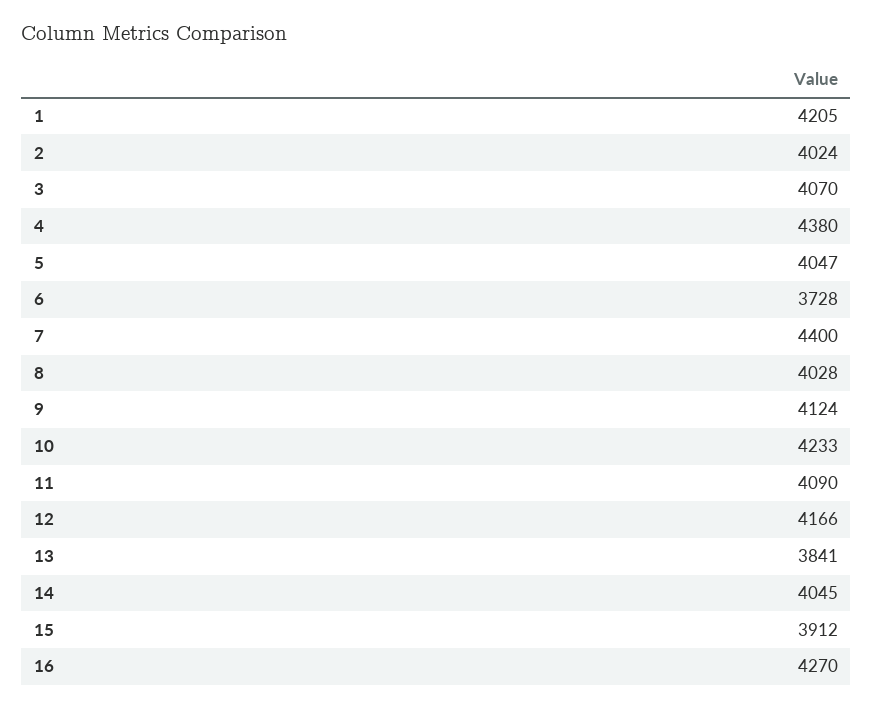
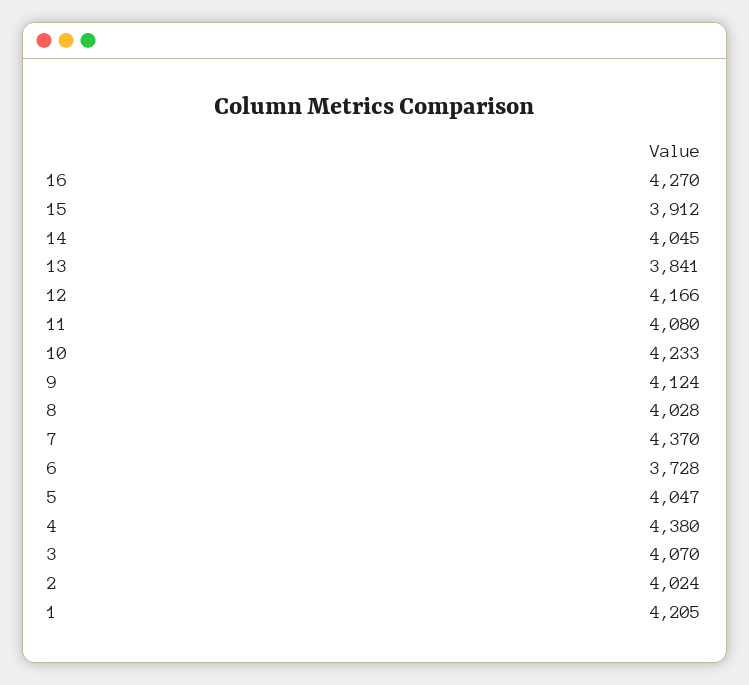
7: 4400 -> 4370
11: 4090 -> 4080

